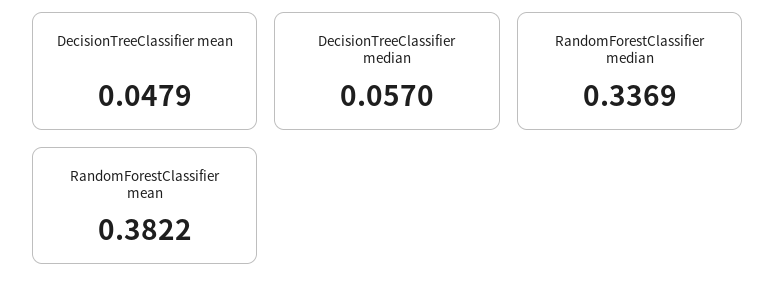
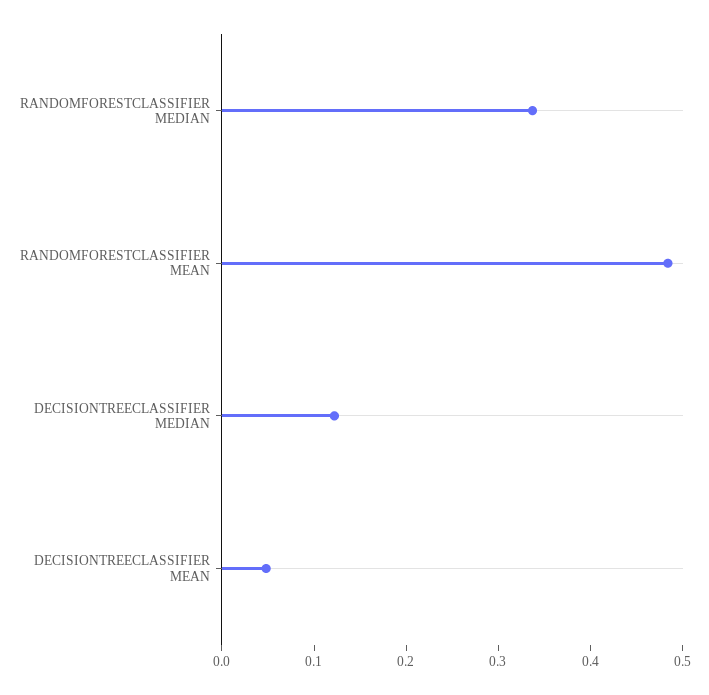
DecisionTreeClassifier median: 0.057 -> 0.12
RandomForestClassifier mean: 0.3822 -> 0.48

